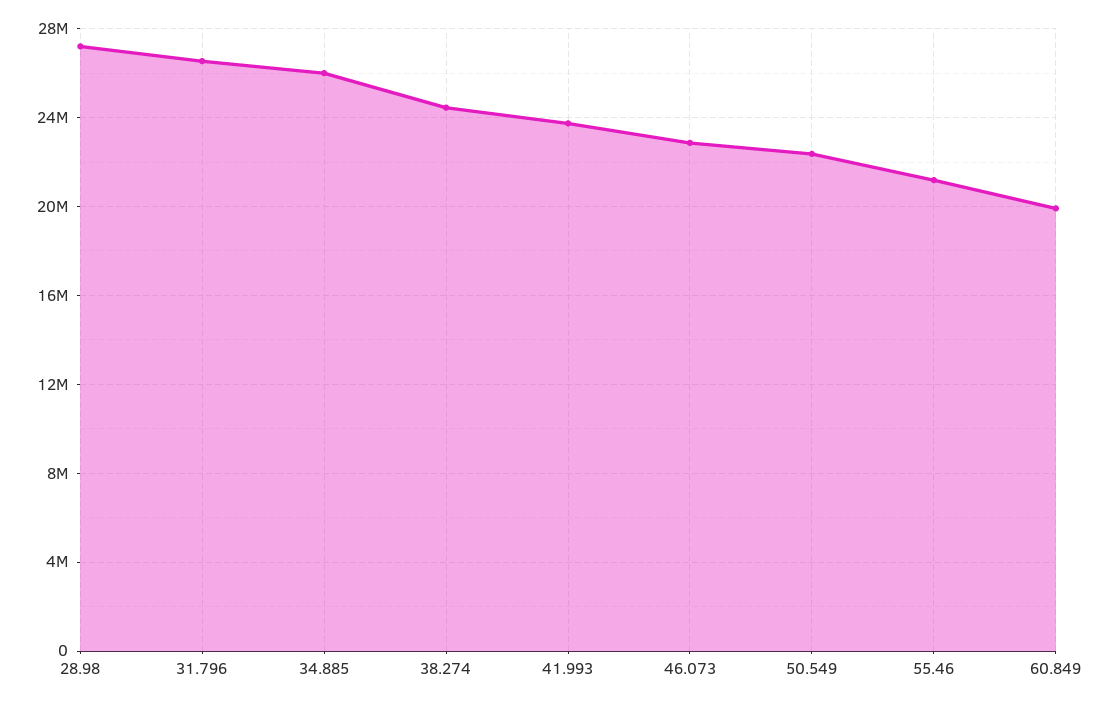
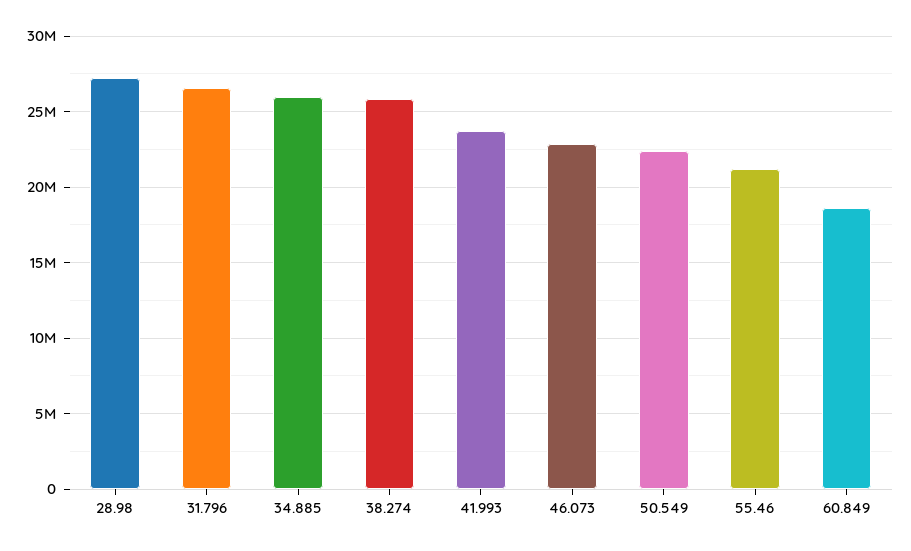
38.274: 24500000 -> 26000000
60.849: 20000000 -> 18500000

